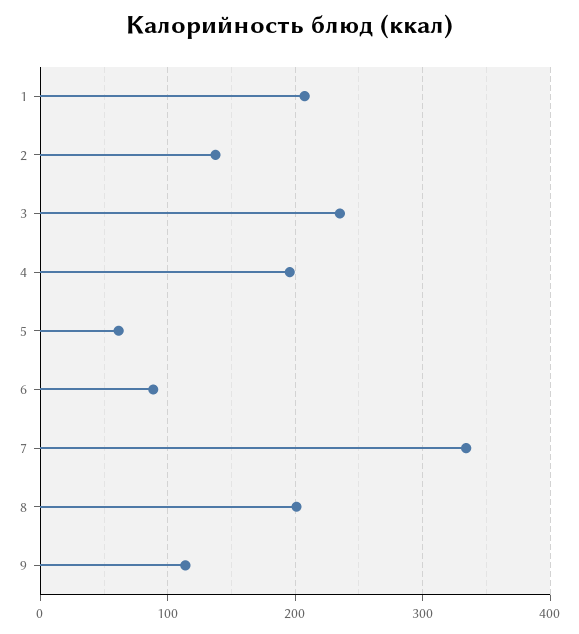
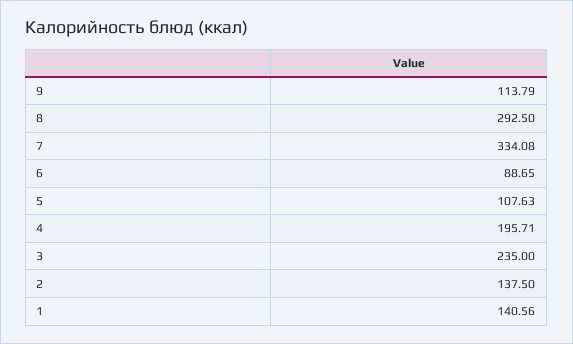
1: 210 -> 140.56
5: 60 -> 107.63
8: 200 -> 292.5

